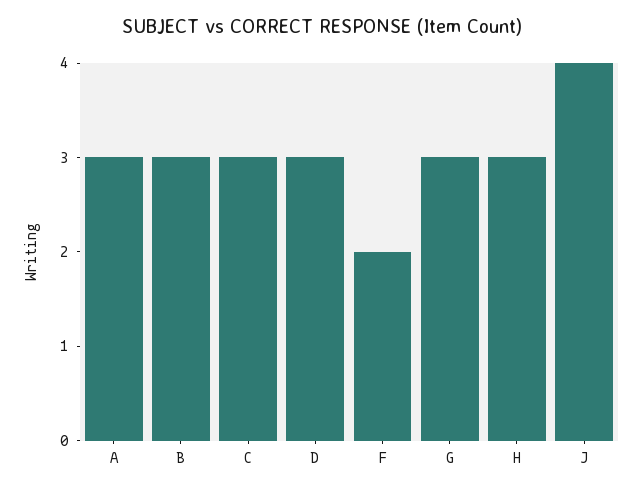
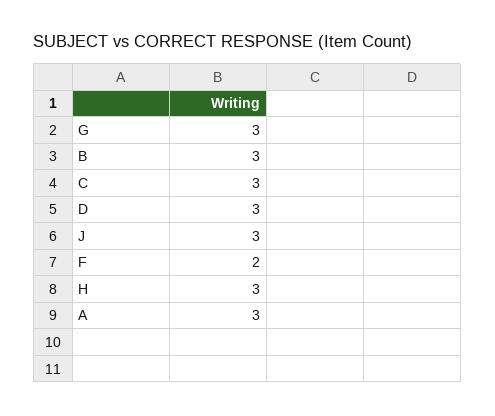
J: 4 -> 3

